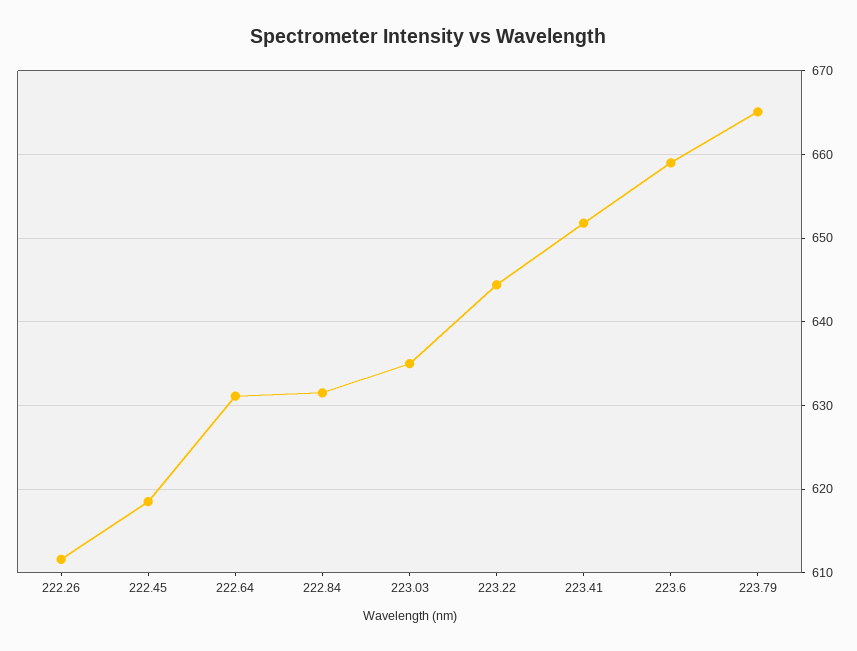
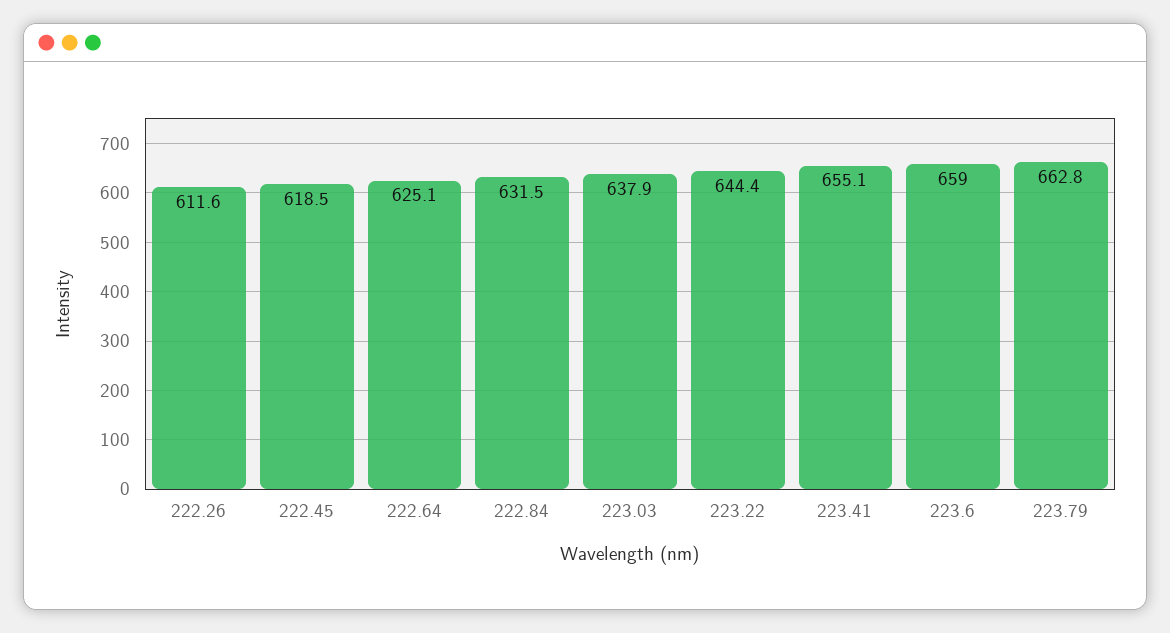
222.64: 631 -> 625.1
223.03: 635 -> 637.9
223.41: 652 -> 655.1
223.79: 665 -> 662.8

